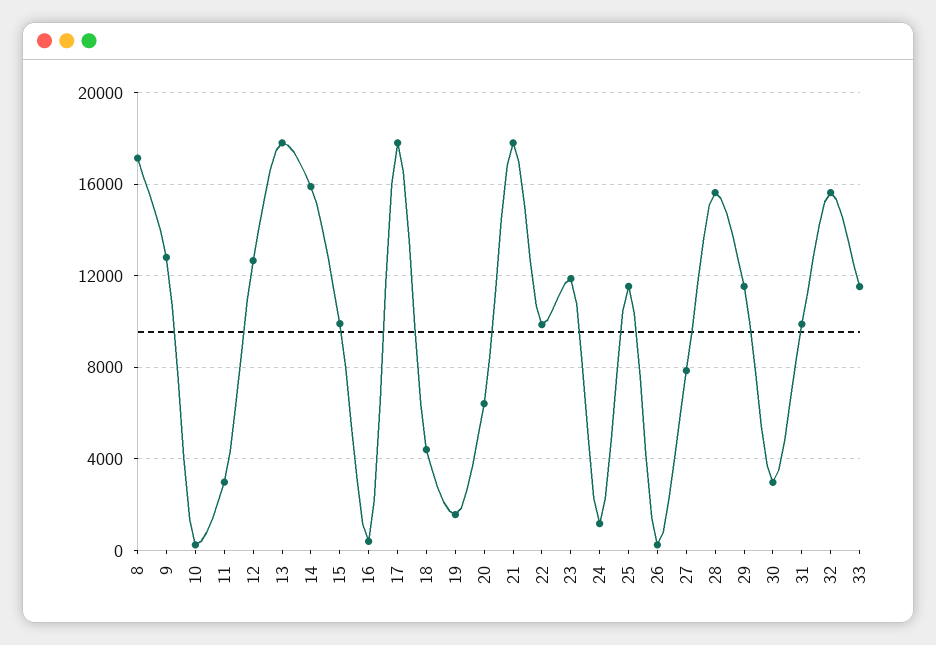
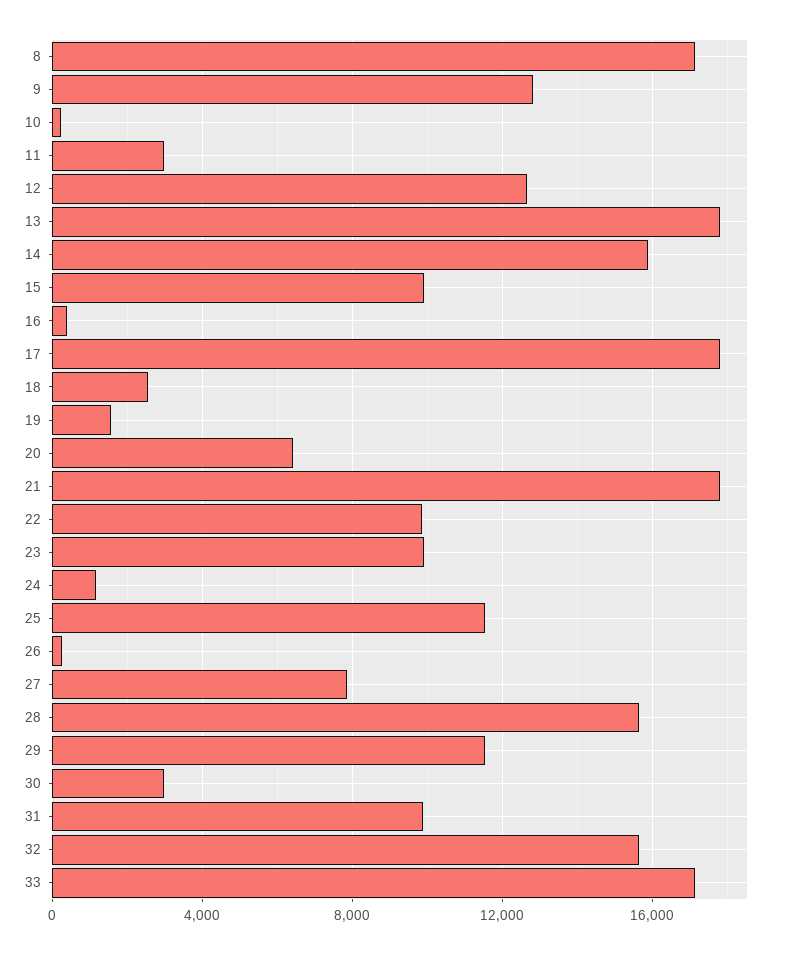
18: 4500 -> 2500
23: 12000 -> 10000
33: 11500 -> 17000

